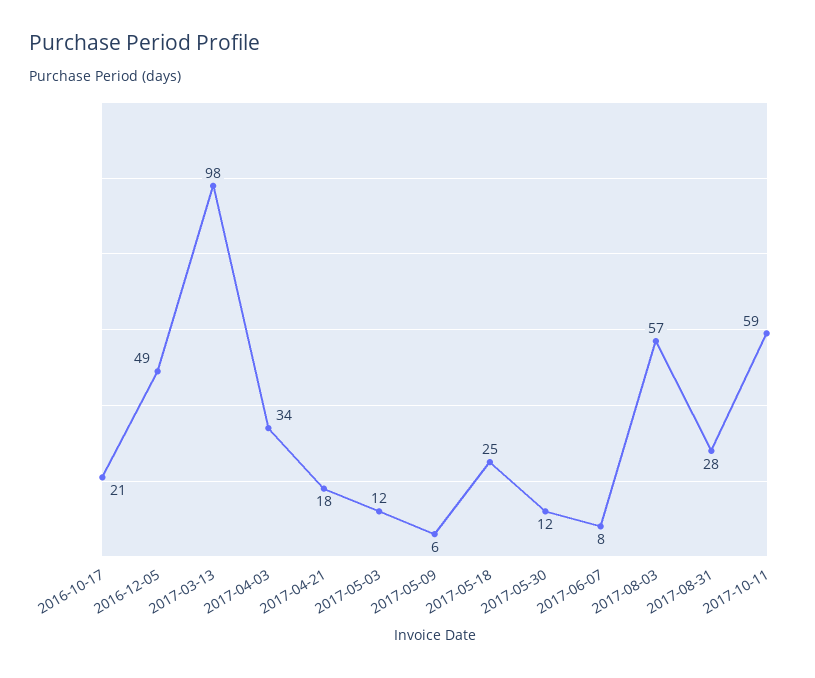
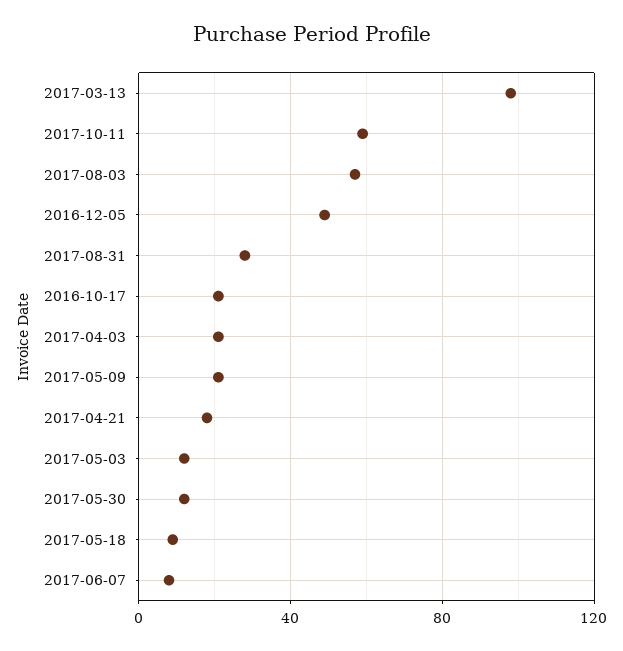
2017-04-03: 34 -> 20
2017-05-09: 6 -> 20
2017-05-18: 25 -> 10

